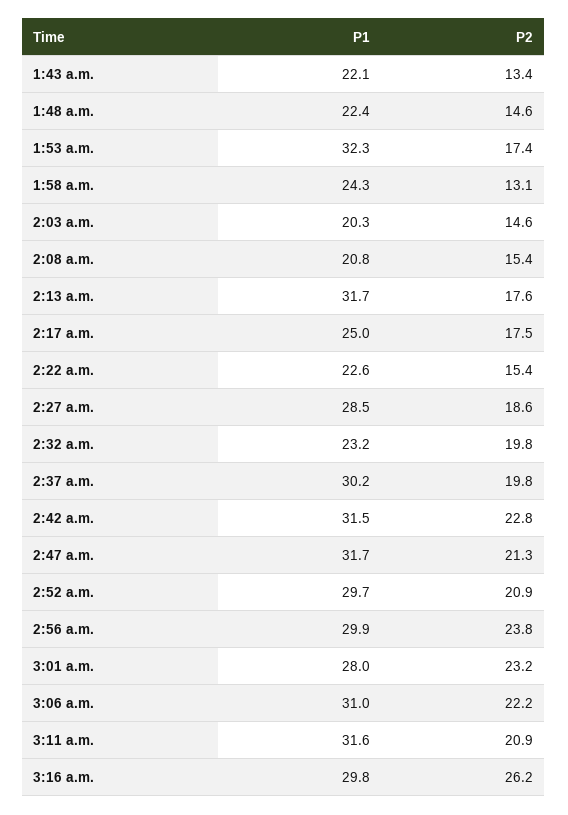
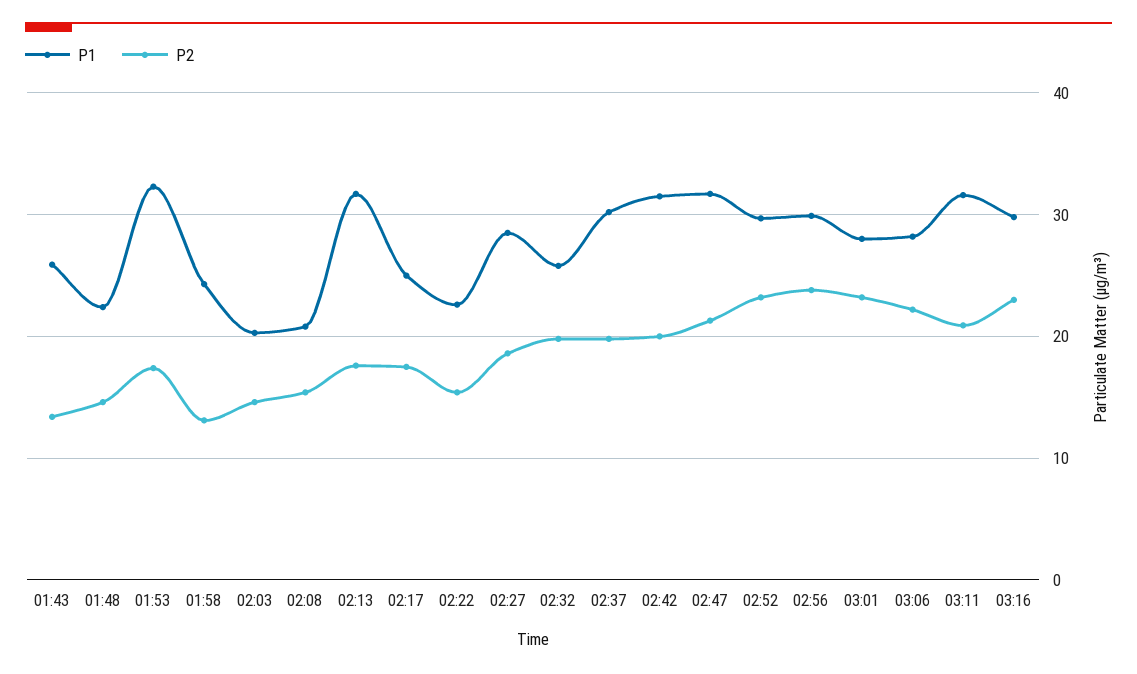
P1, 1:43 a.m.: 22.1 -> 26
P1, 2:32 a.m.: 23.2 -> 26
P2, 2:42 a.m.: 22.8 -> 20
P2, 2:52 a.m.: 20.9 -> 23
P1, 3:06 a.m.: 31 -> 28
P2, 3:16 a.m.: 26.2 -> 23

